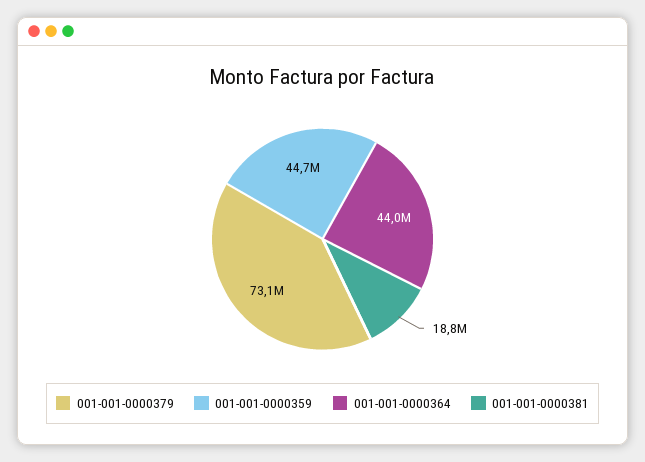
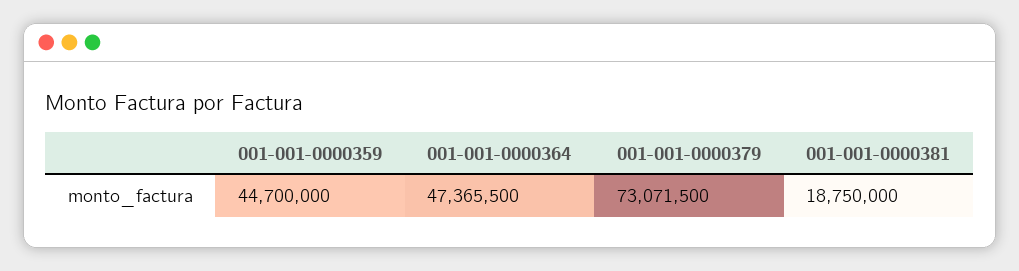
001-001-0000364: 44000000 -> 47365500

